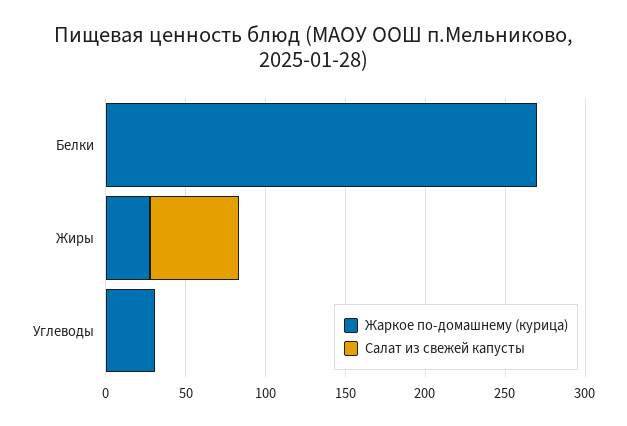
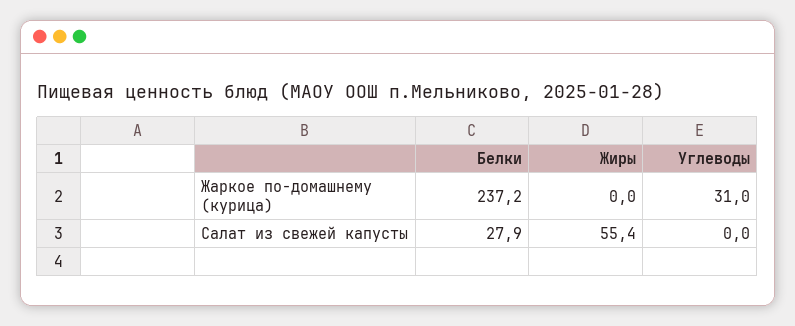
Жаркое по-домашнему (курица), Белки: 270 -> 237.2
Салат из свежей капусты, Белки: 0 -> 27.9
Жаркое по-домашнему (курица), Жиры: 30 -> 0

